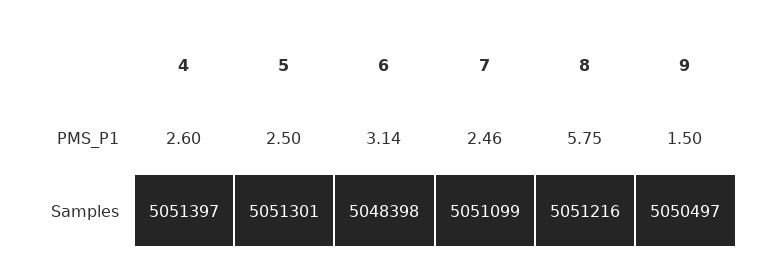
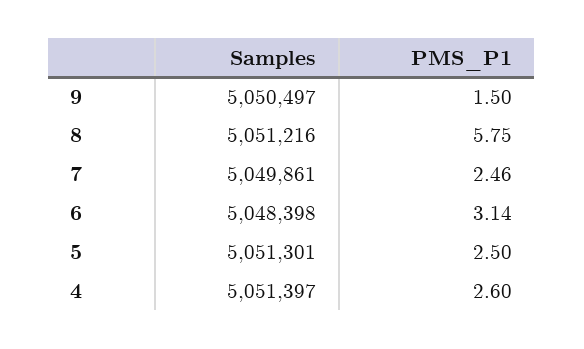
7, Samples: 5051099 -> 5049861

